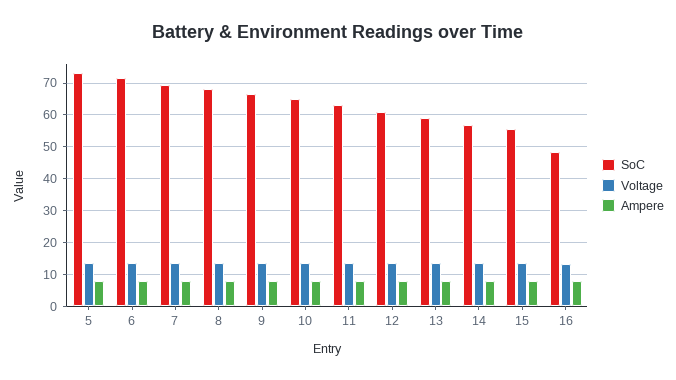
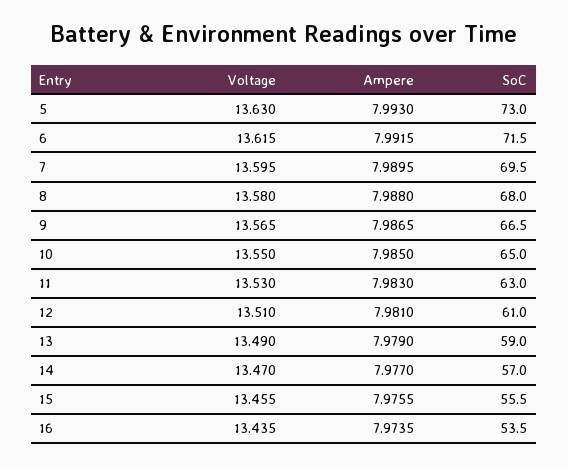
SoC, 16: 48 -> 53.5

